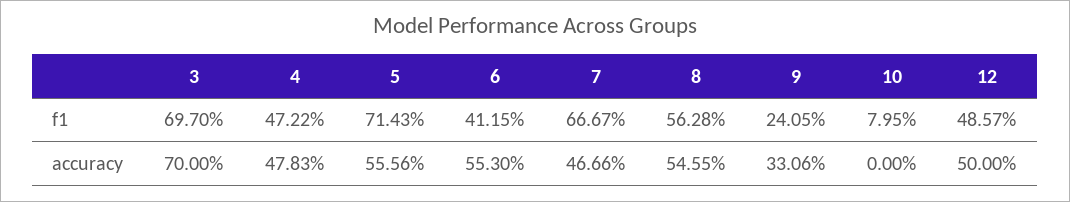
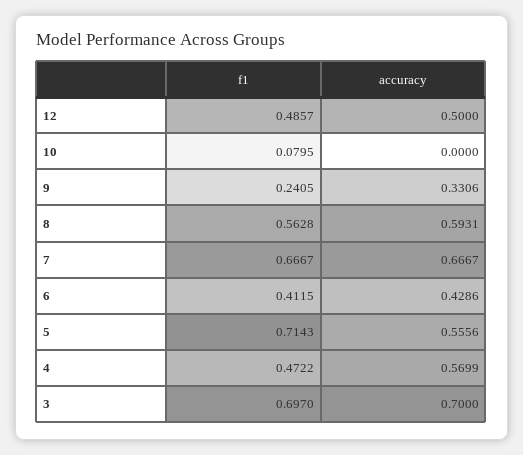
4, accuracy: 0.4783 -> 0.5699
6, accuracy: 0.553 -> 0.4286
7, accuracy: 0.4666 -> 0.6667
8, accuracy: 0.5455 -> 0.5931

